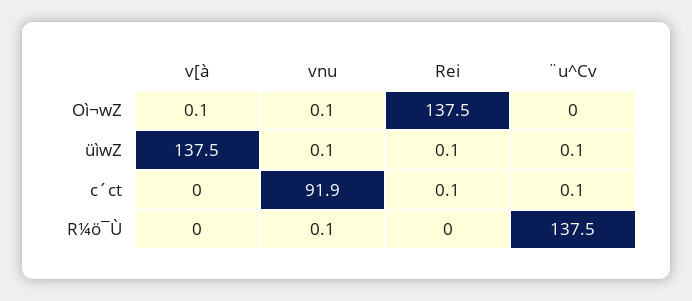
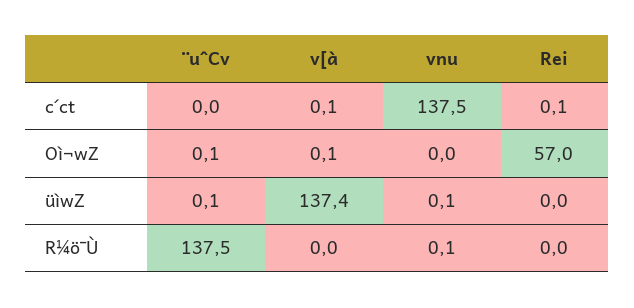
vnu, Oì¬wZ: 0.1 -> 0
Rei, Oì¬wZ: 137.5 -> 57
¨u^Cv, Oì¬wZ: 0 -> 0.1
v[à, üìwZ: 137.5 -> 137.4
Rei, üìwZ: 0.1 -> 0
v[à, c´ct: 0 -> 0.1
vnu, c´ct: 91.9 -> 137.5
¨u^Cv, c´ct: 0.1 -> 0

